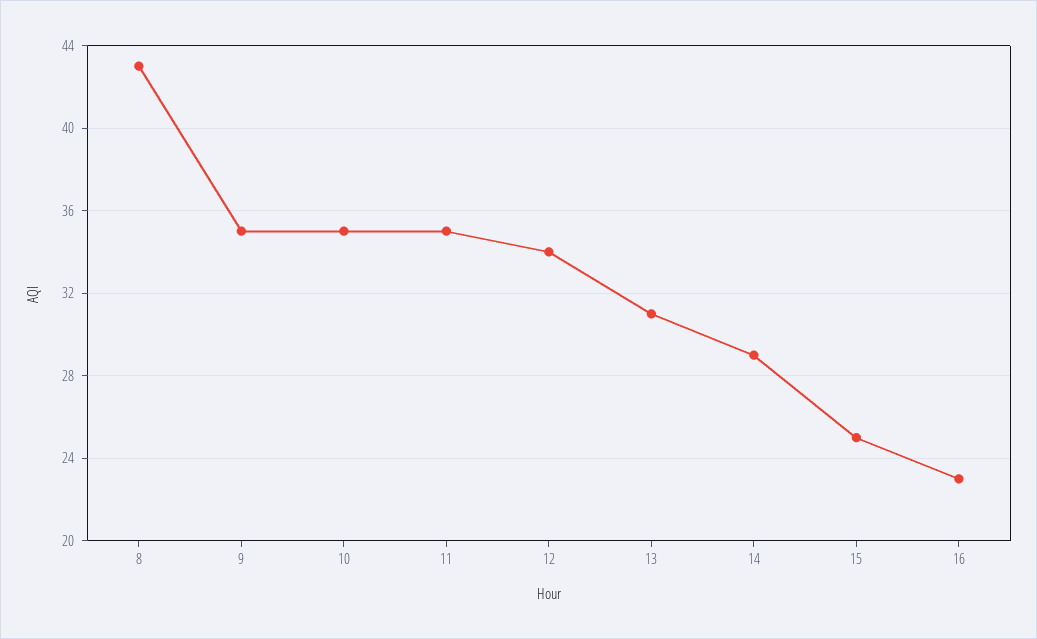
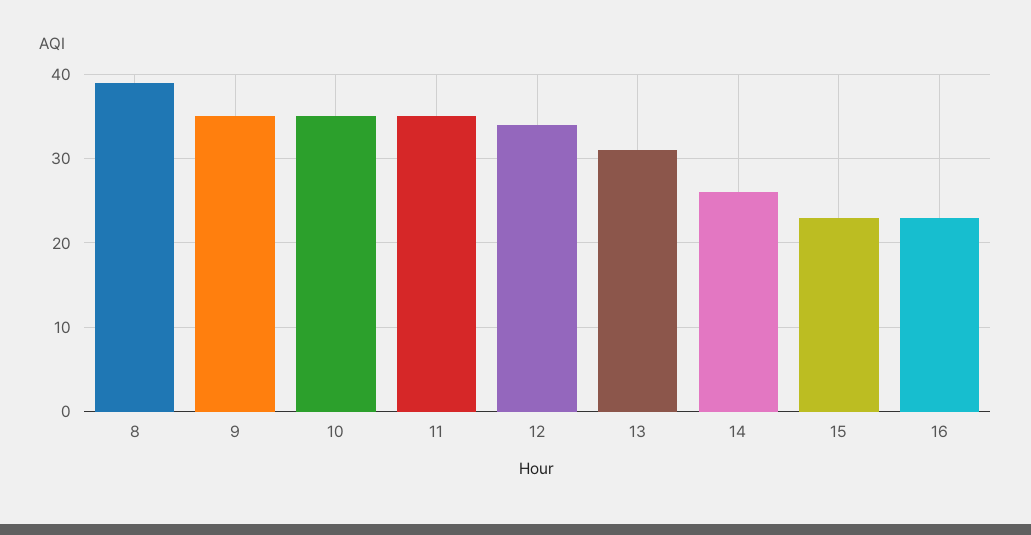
8: 43 -> 39
14: 29 -> 26
15: 25 -> 23

